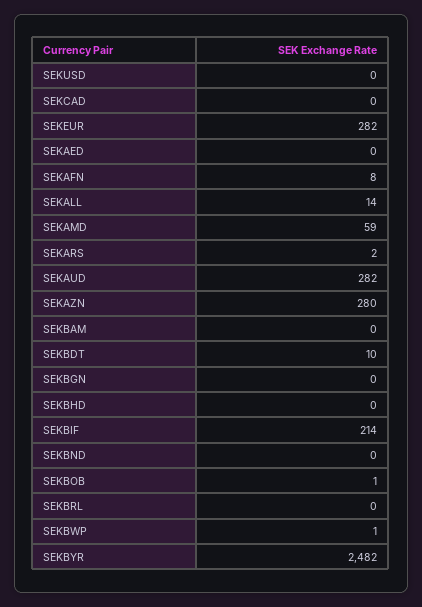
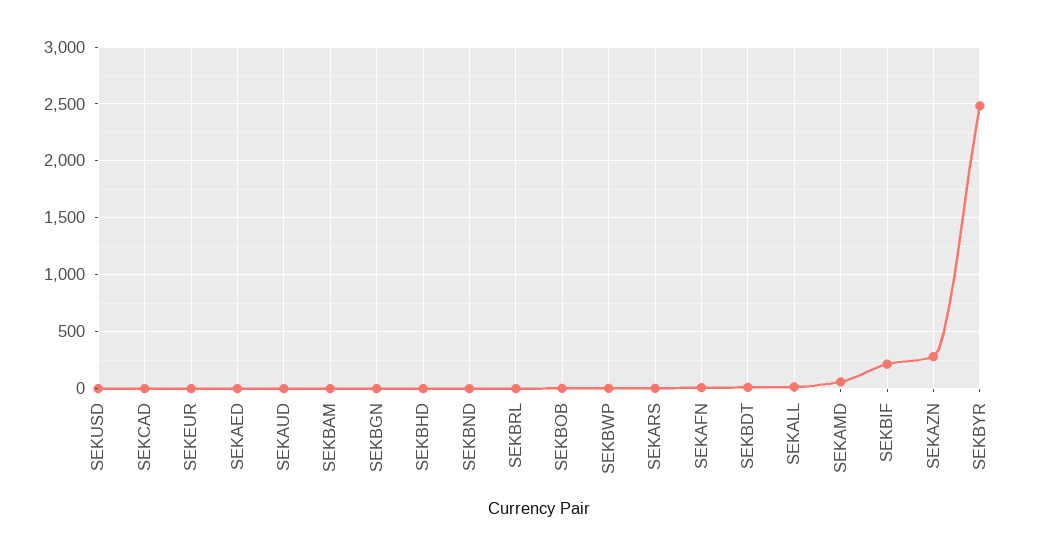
SEKEUR: 282 -> 0
SEKAUD: 282 -> 0

